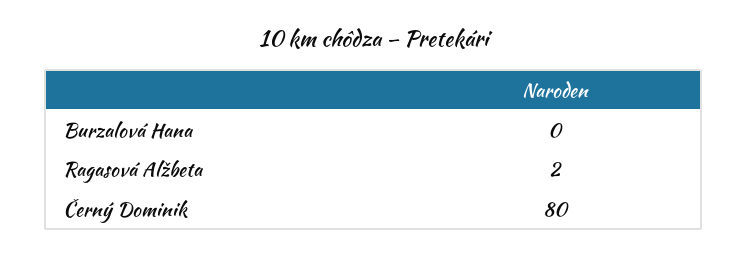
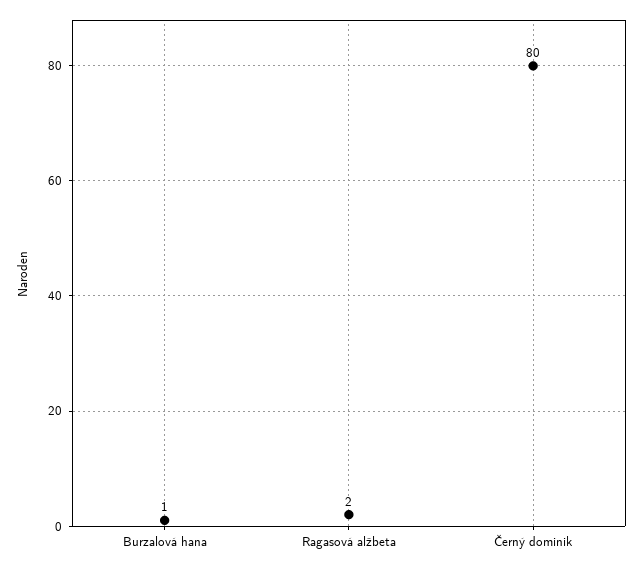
Burzalová Hana: 0 -> 1

